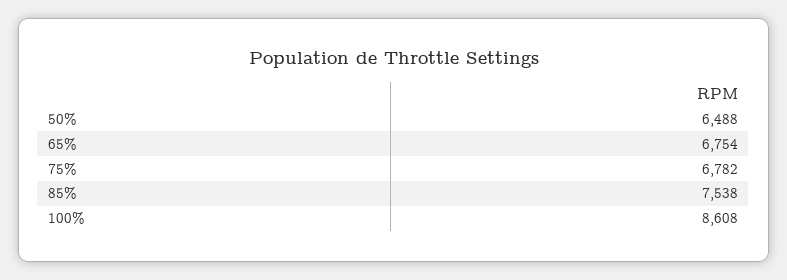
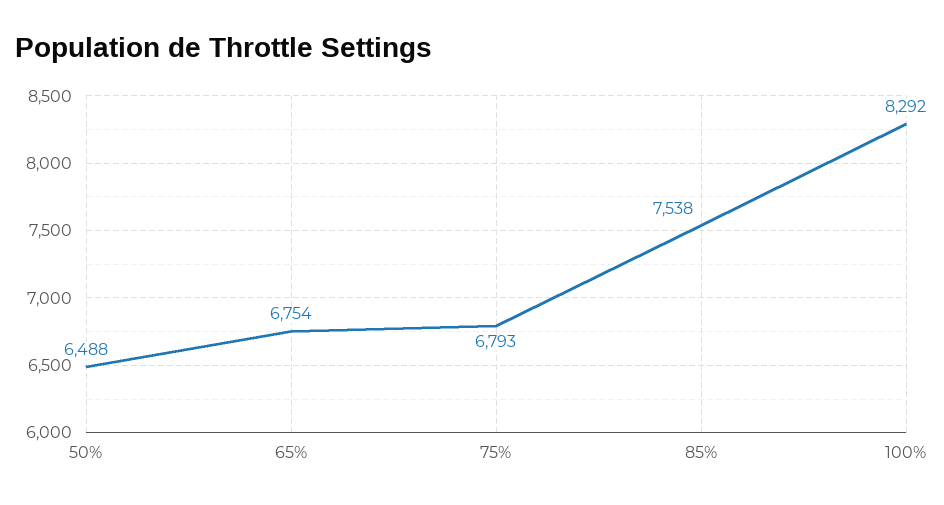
75%: 6782 -> 6793
100%: 8608 -> 8292

